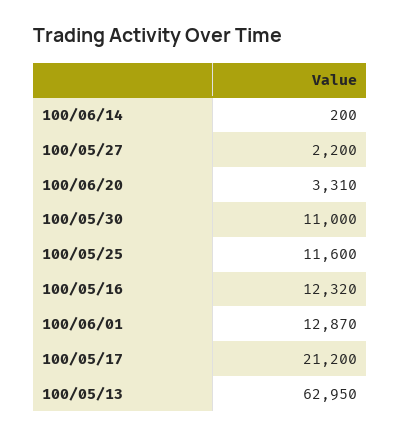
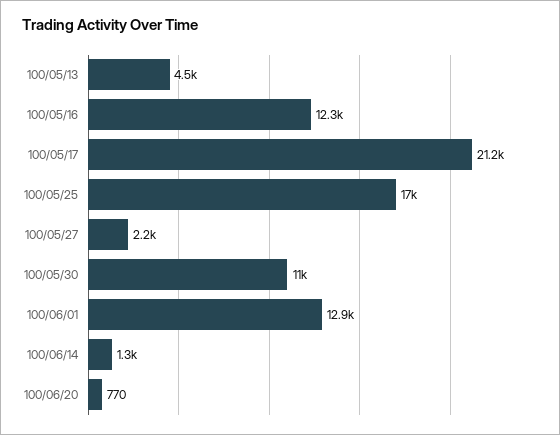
100/06/14: 200 -> 1300
100/06/20: 3310 -> 770
100/05/25: 11600 -> 17000
100/05/13: 62950 -> 4500

